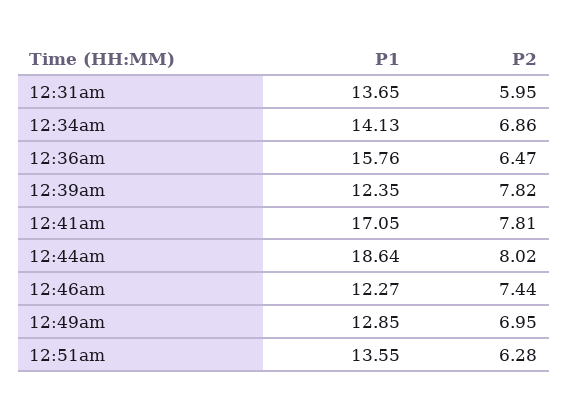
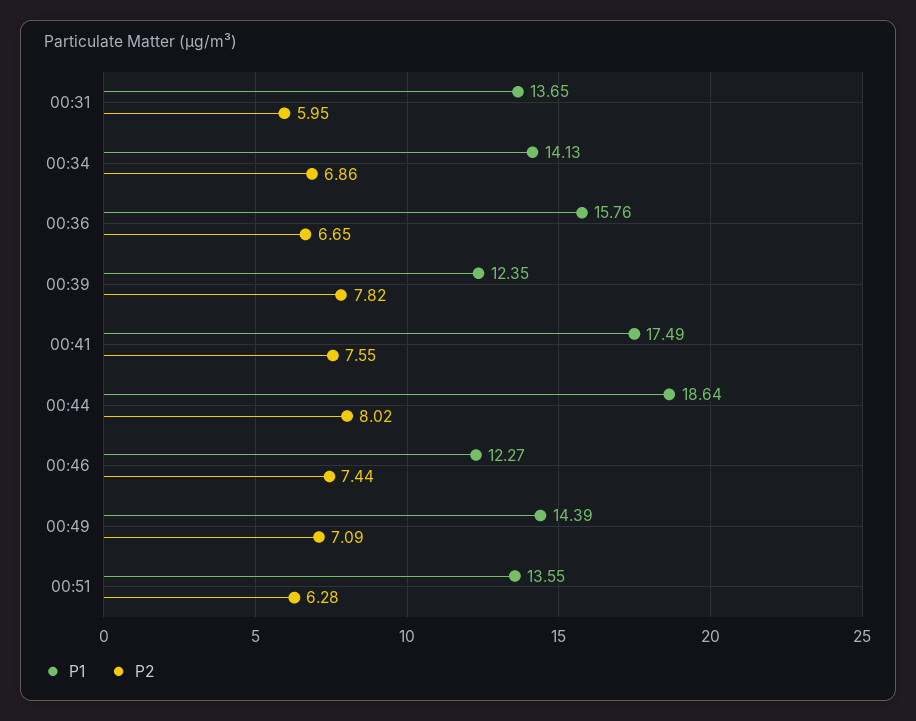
P2, 12:36am: 6.47 -> 6.65
P1, 12:41am: 17.05 -> 17.49
P2, 12:41am: 7.81 -> 7.55
P1, 12:49am: 12.85 -> 14.39
P2, 12:49am: 6.95 -> 7.09

